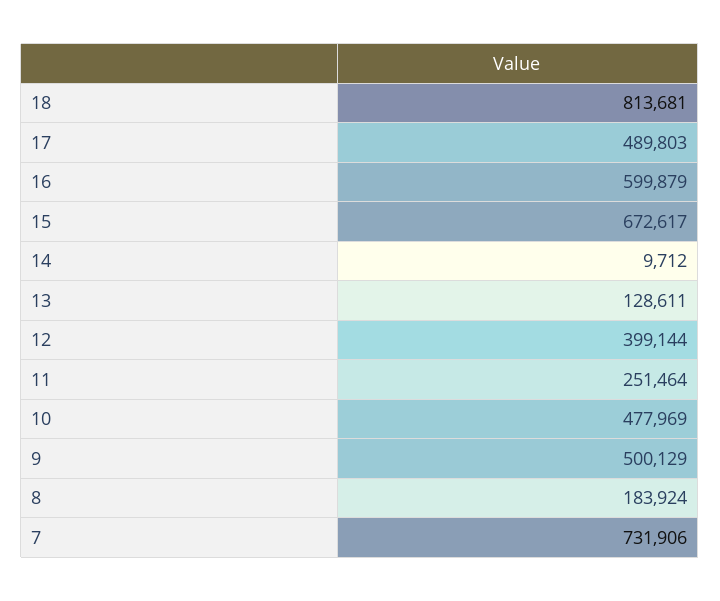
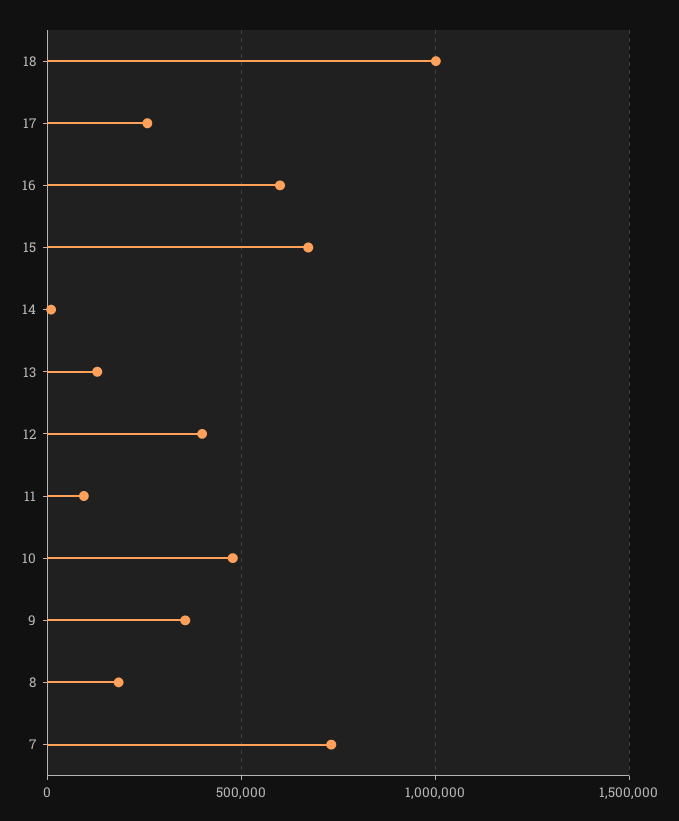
18: 813681 -> 1000000
17: 489803 -> 250000
11: 251464 -> 100000
9: 500129 -> 350000

